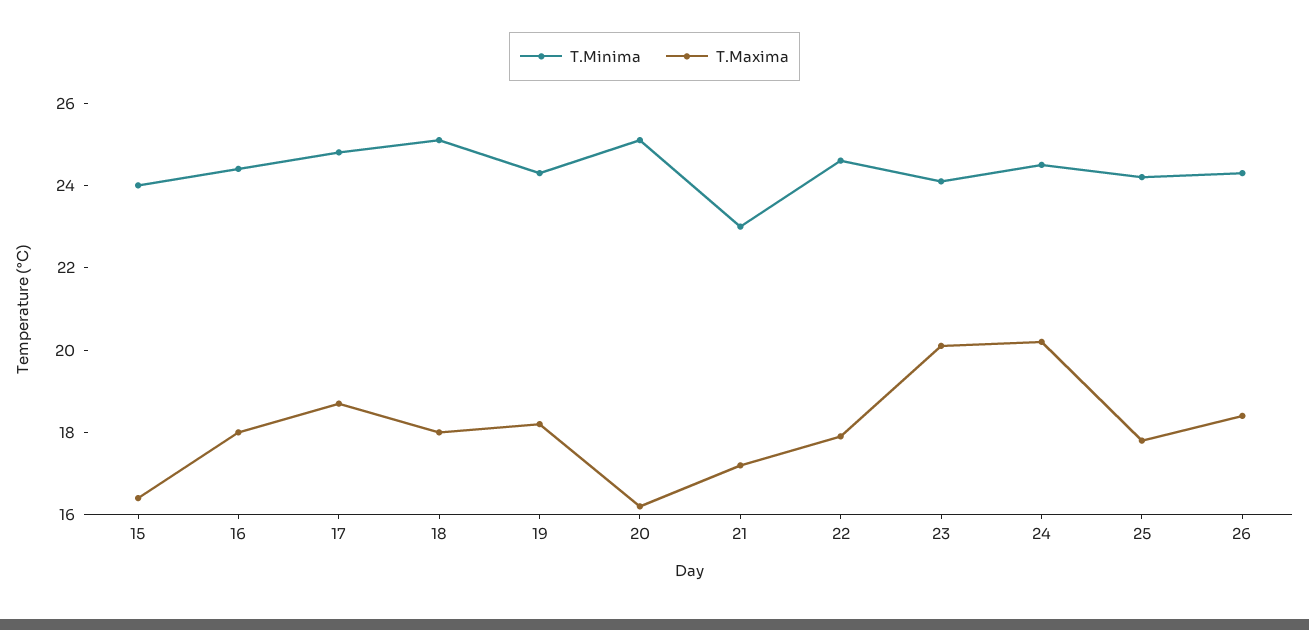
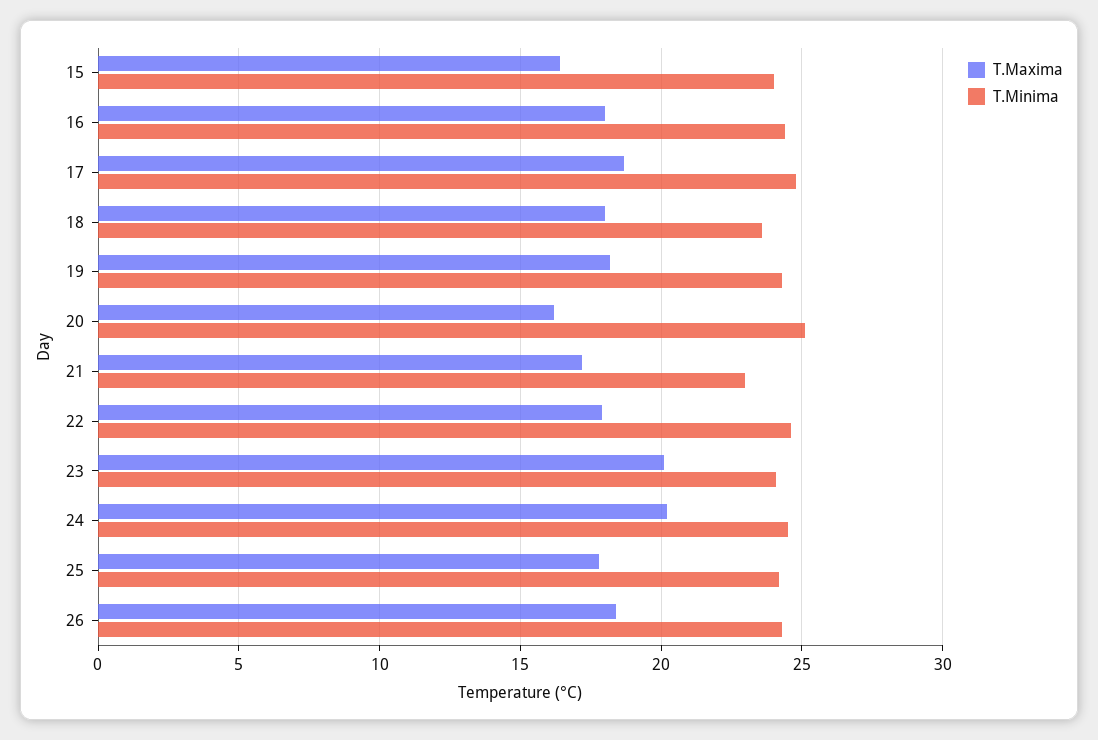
T.Minima, 18: 25 -> 23.5

